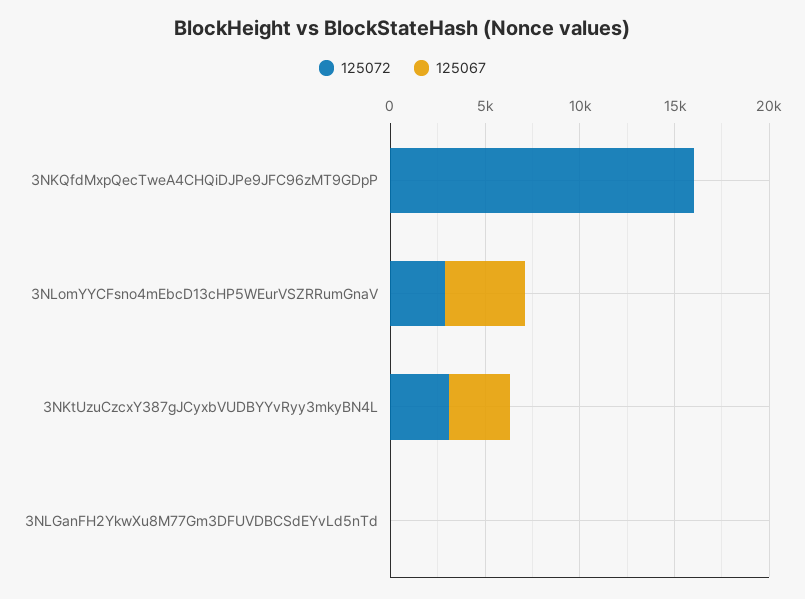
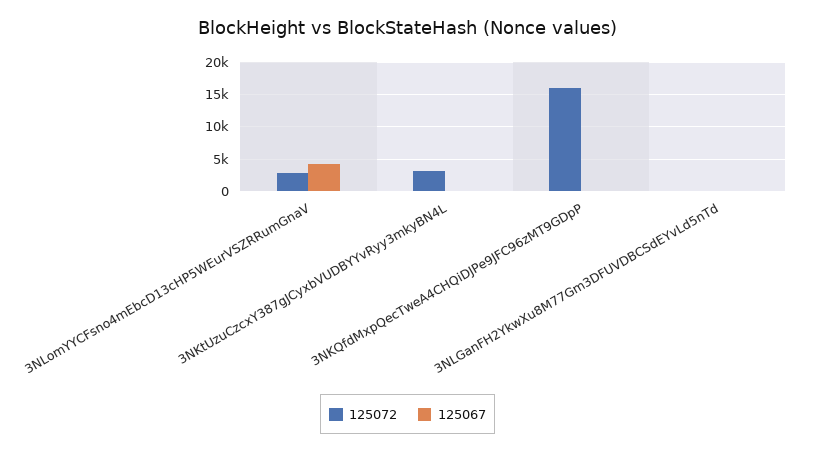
125067, 3NKtUzuCzcxY387gJCyxbVUDBYYvRyy3mkyBN4L: 3000 -> 0

